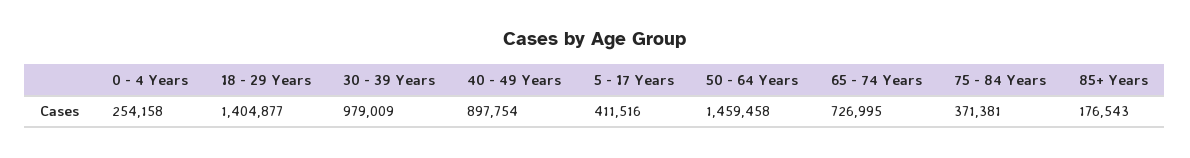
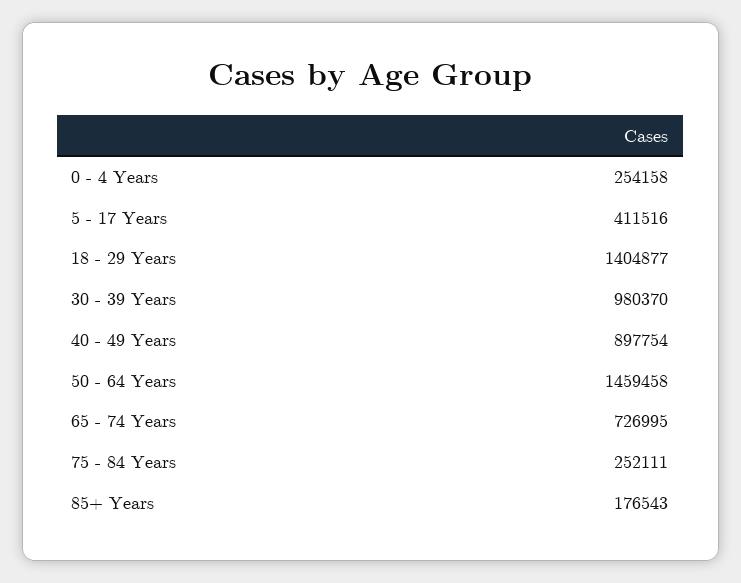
30 - 39 Years: 979009 -> 980370
75 - 84 Years: 371381 -> 252111

